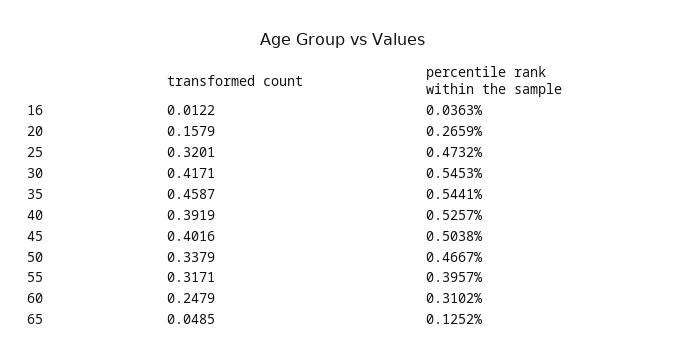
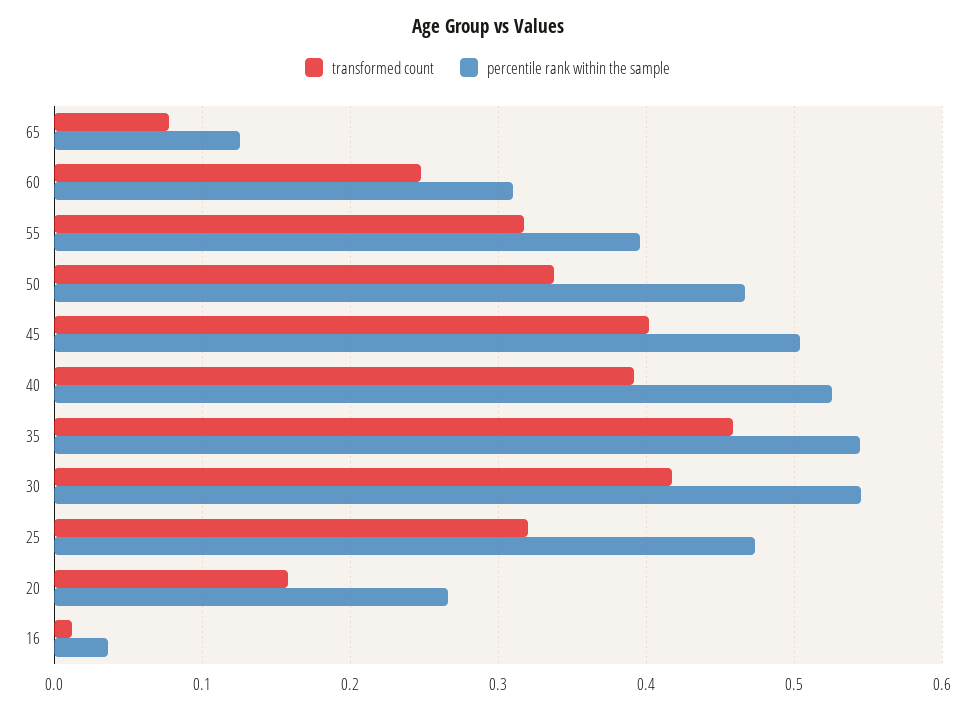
transformed count, 65: 0.0485 -> 0.08

